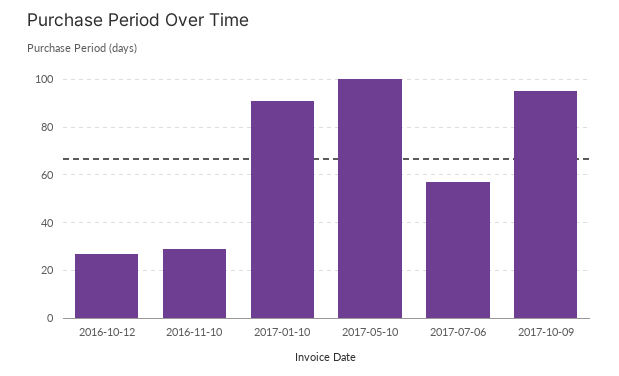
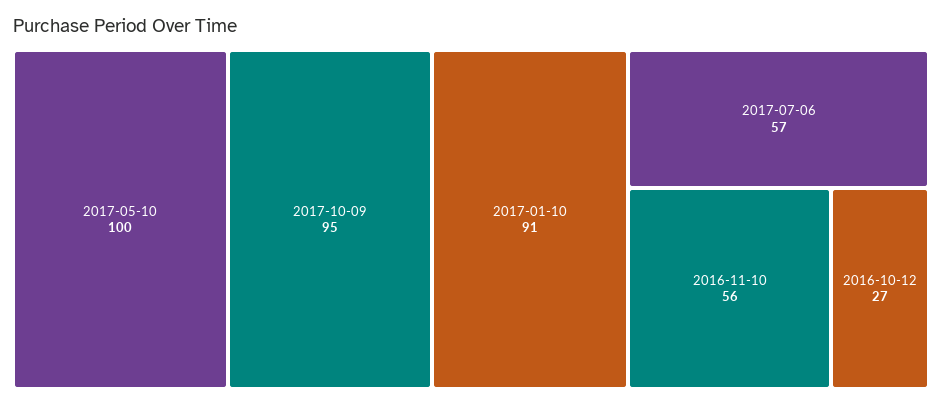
2016-11-10: 30 -> 56

